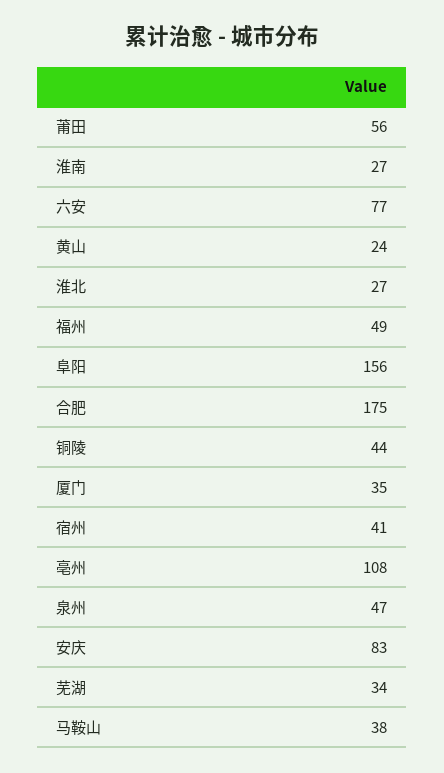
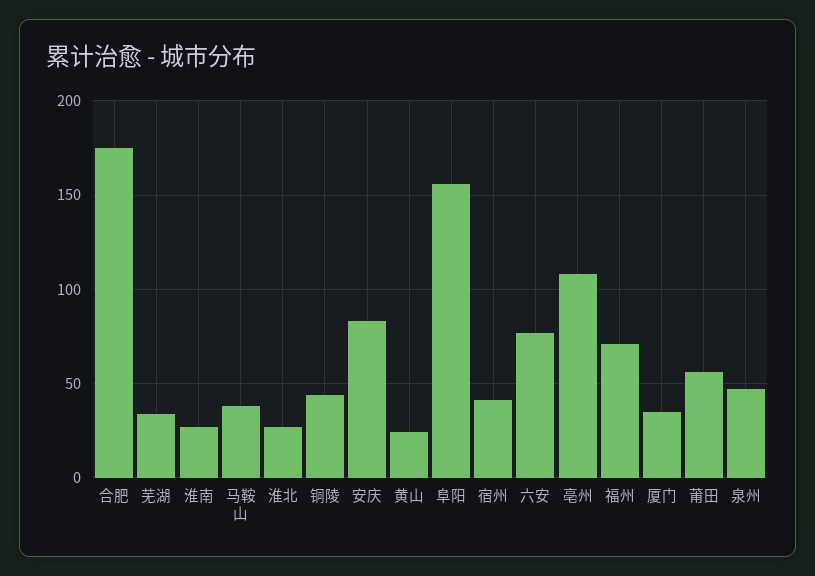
福州: 49 -> 70

